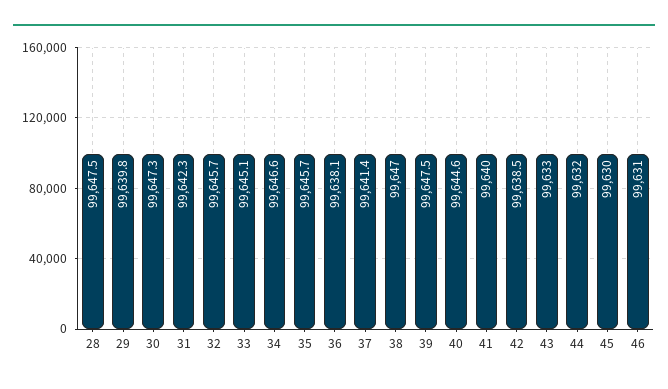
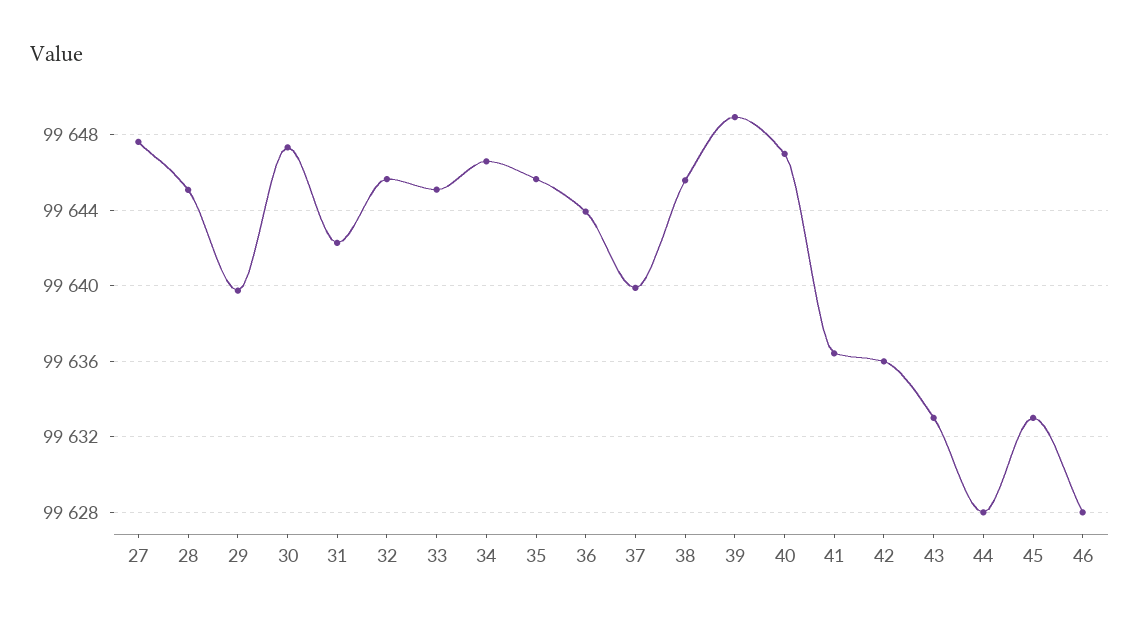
28: 99647.5 -> 99645
36: 99638.1 -> 99644
37: 99641.4 -> 99640
38: 99647 -> 99645.5
39: 99647.5 -> 99649
40: 99644.6 -> 99647
41: 99640 -> 99636.5
42: 99638.5 -> 99636
44: 99632 -> 99628
45: 99630 -> 99633
46: 99631 -> 99628
27: none -> 99647.5

